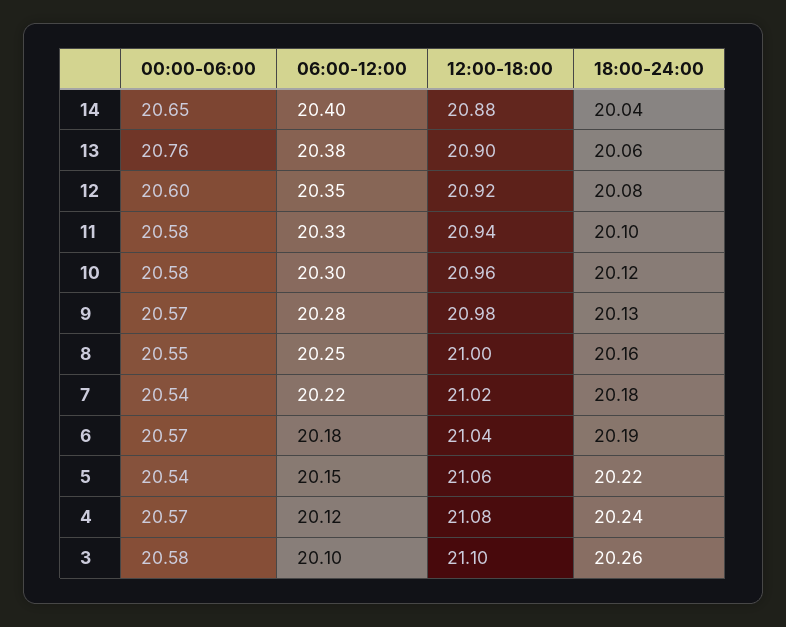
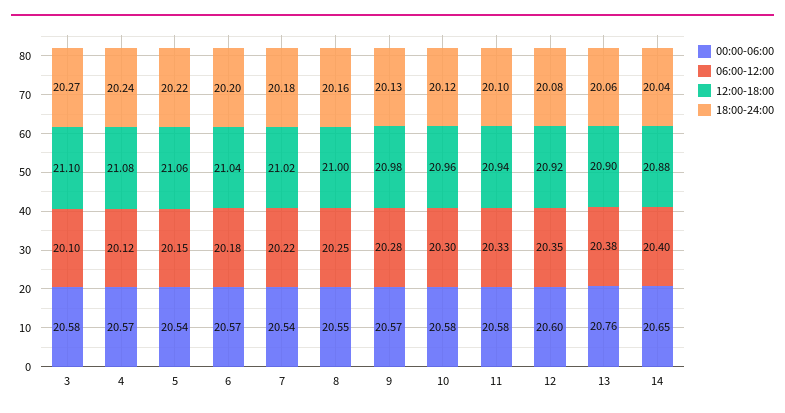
18:00-24:00, 6: 20.19 -> 20.2
18:00-24:00, 3: 20.26 -> 20.27

